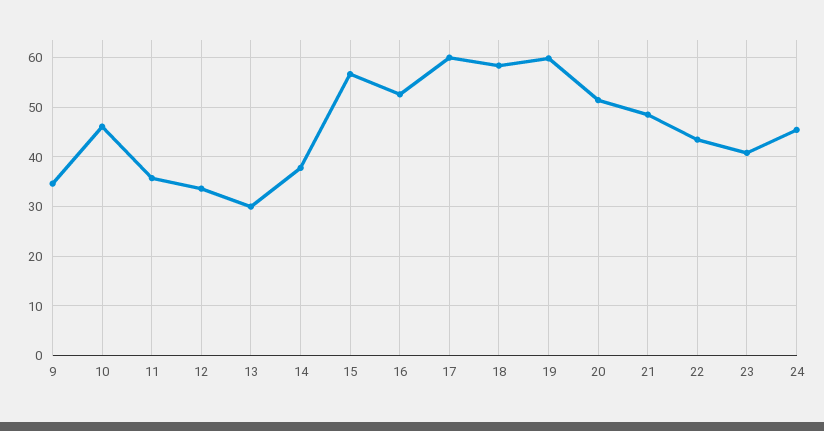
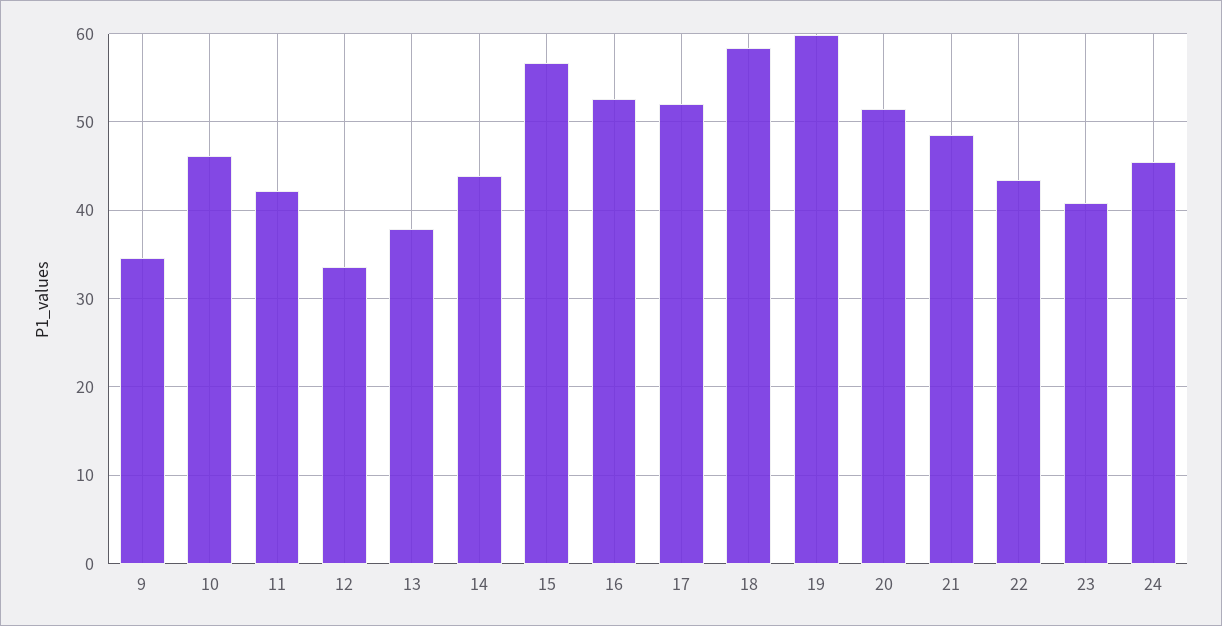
11: 36 -> 42
13: 30 -> 38
14: 38 -> 44
17: 60 -> 52

